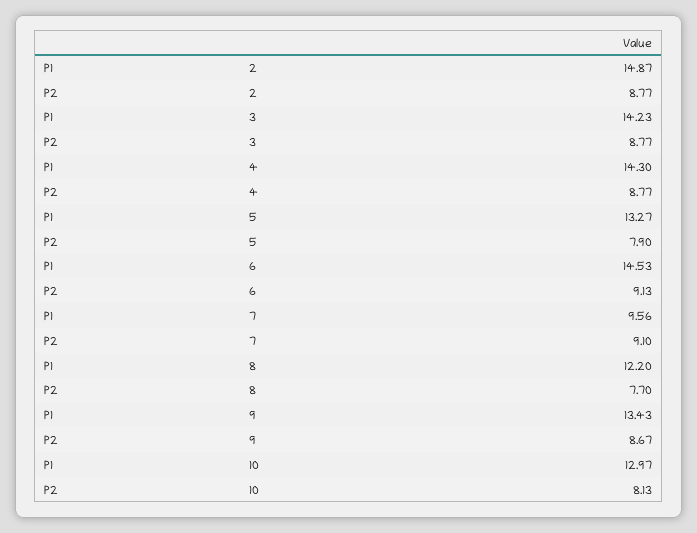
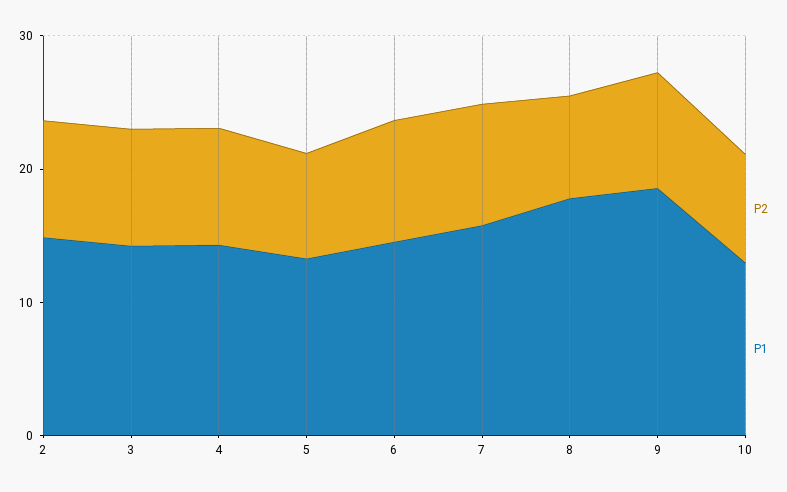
P1, 7: 9.56 -> 16
P1, 8: 12.2 -> 18
P1, 9: 13.43 -> 18

